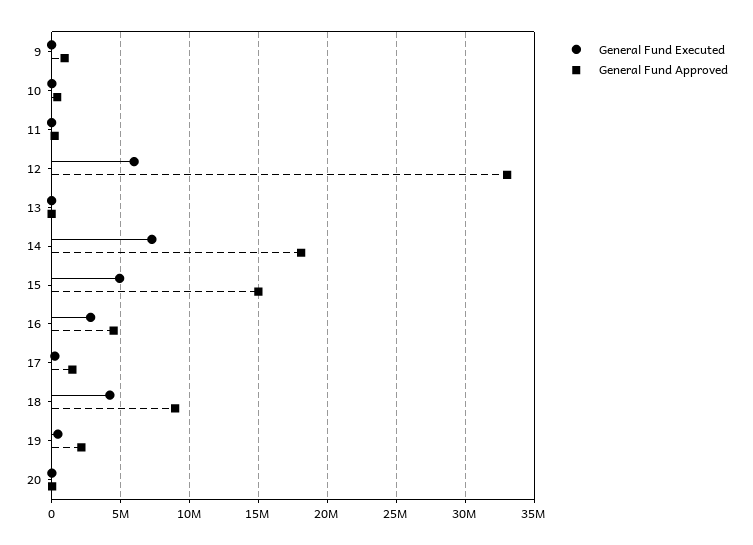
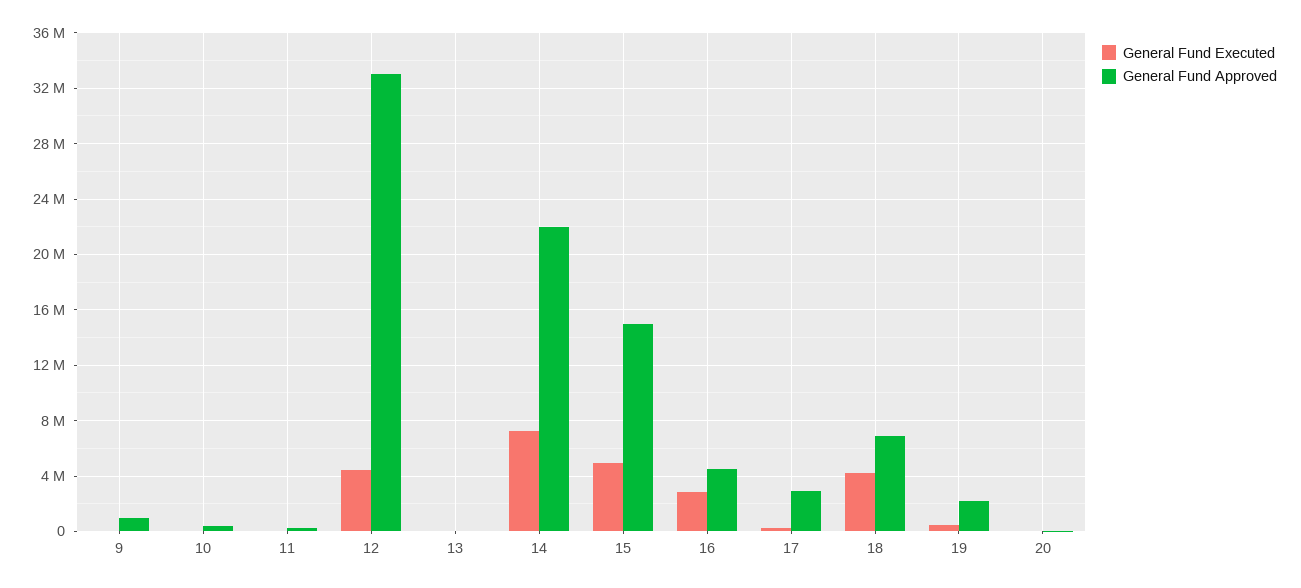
General Fund Executed, 12: 6000000 -> 4500000
General Fund Approved, 14: 18000000 -> 22000000
General Fund Approved, 17: 1500000 -> 3000000
General Fund Approved, 18: 9000000 -> 7000000

